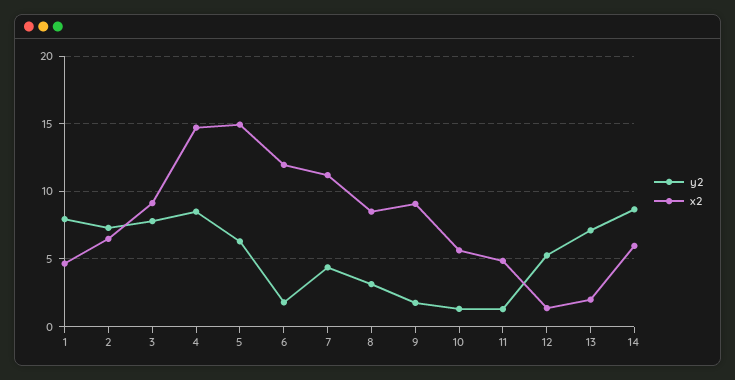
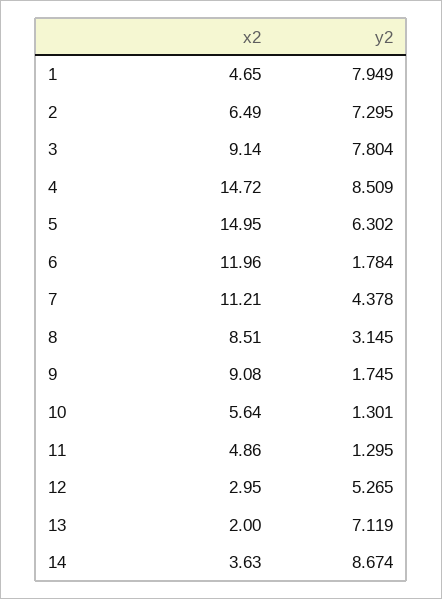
x2, 12: 1.5 -> 2.95
x2, 14: 6 -> 3.63

